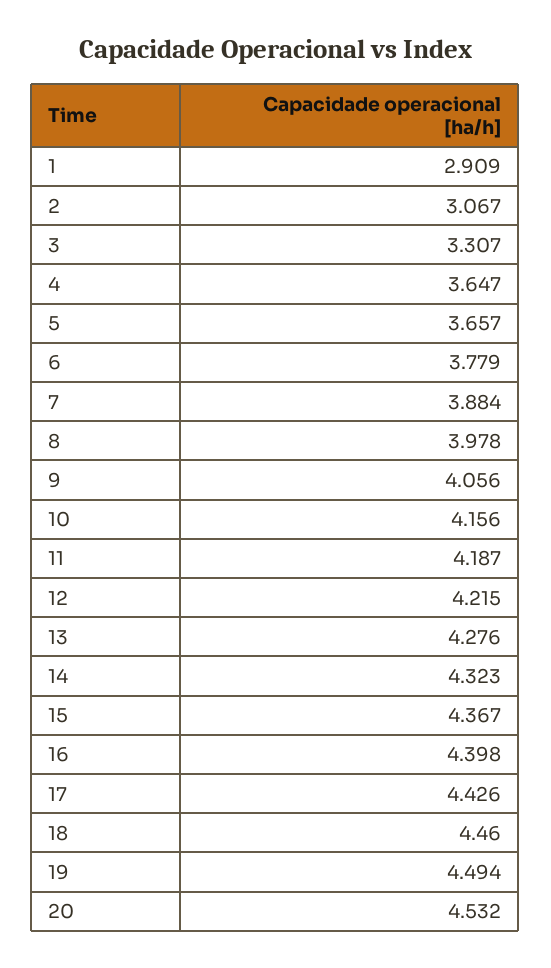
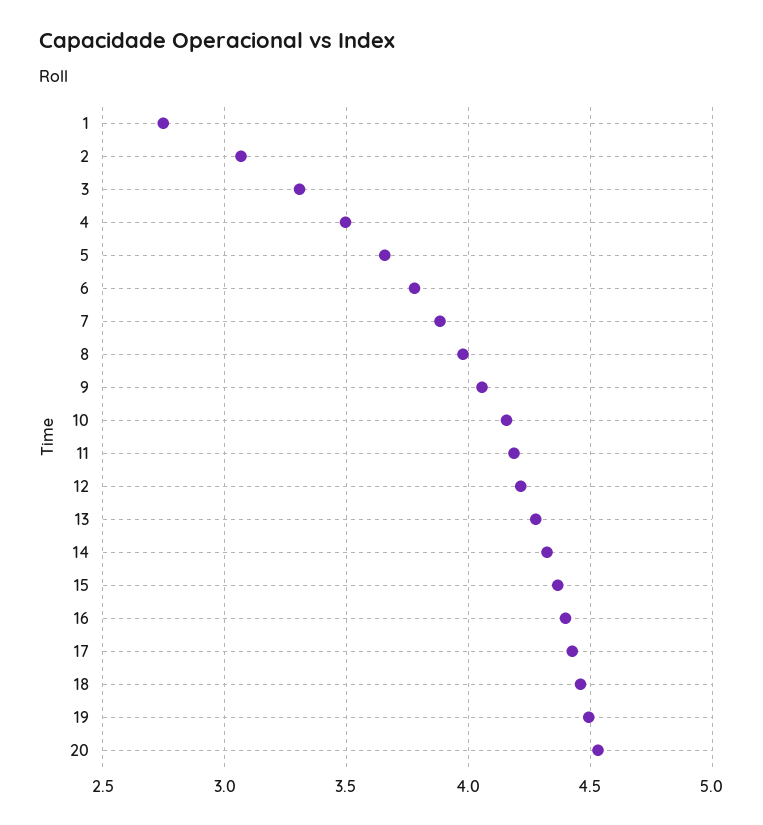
1: 2.909 -> 2.75
4: 3.647 -> 3.5

